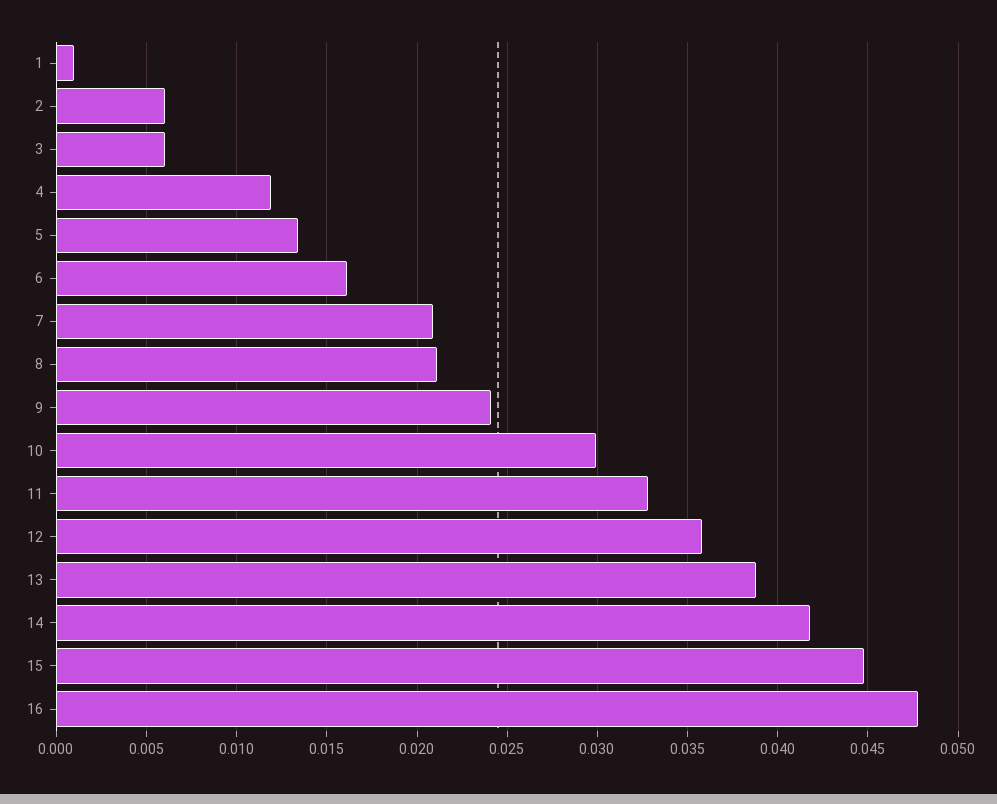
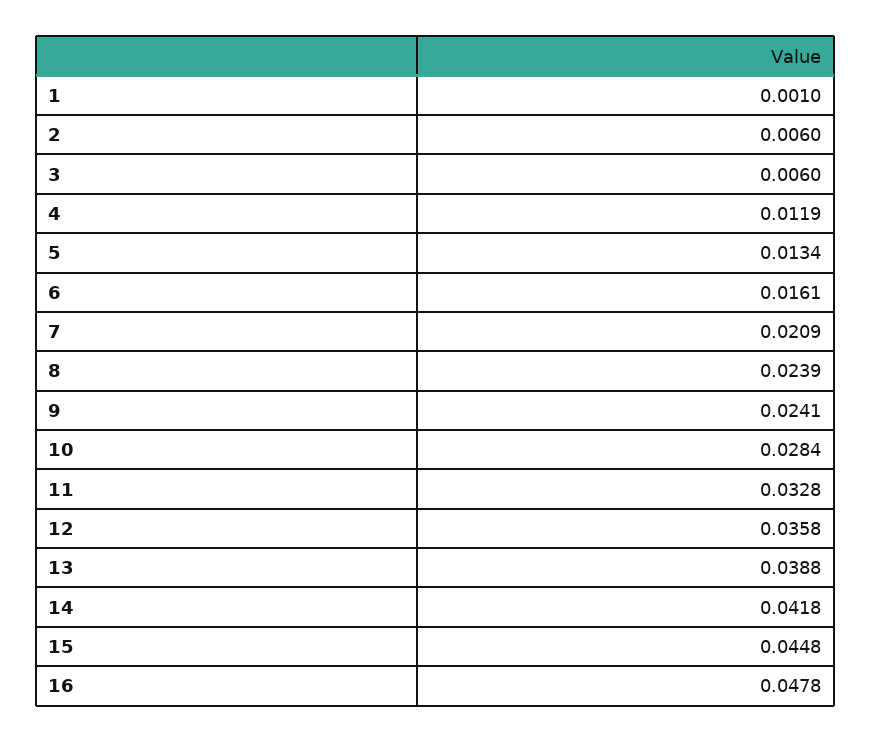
8: 0.021 -> 0.0239
10: 0.03 -> 0.0284

